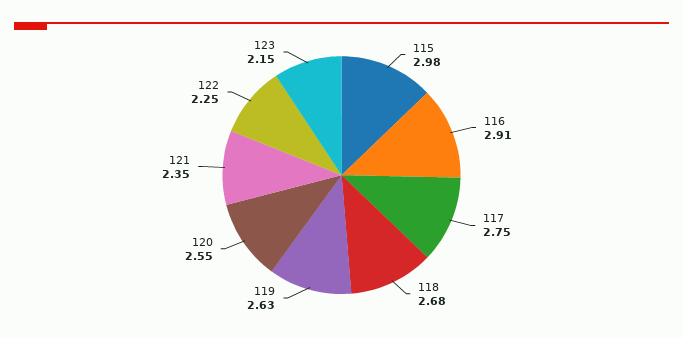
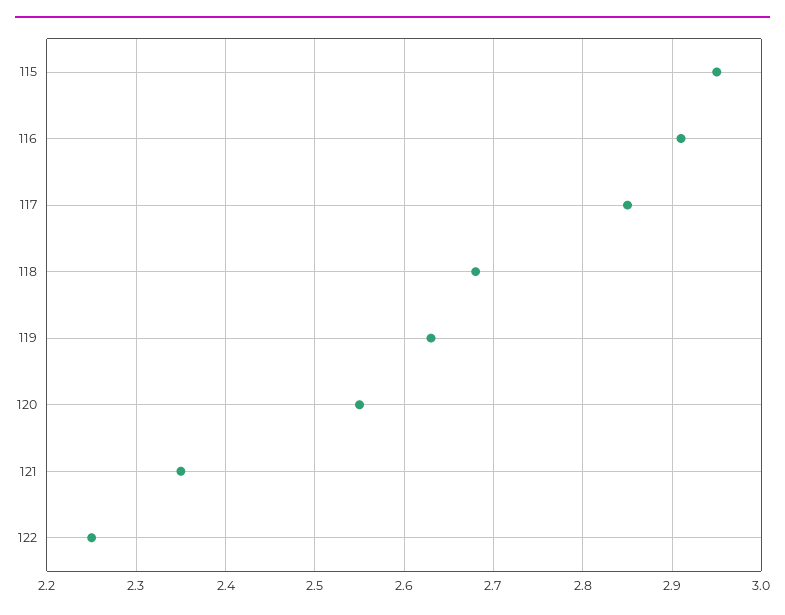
115: 2.98 -> 2.95
117: 2.75 -> 2.85
123: 2.15 -> none

